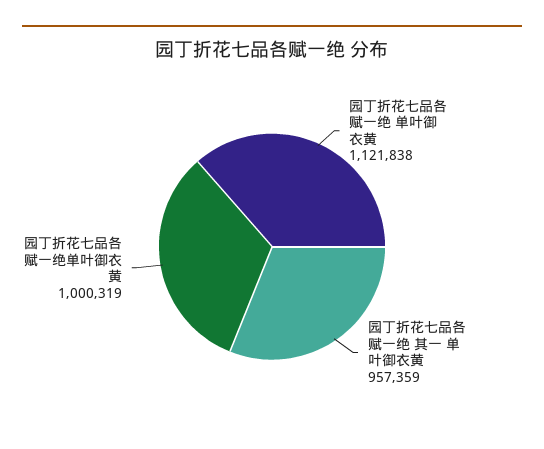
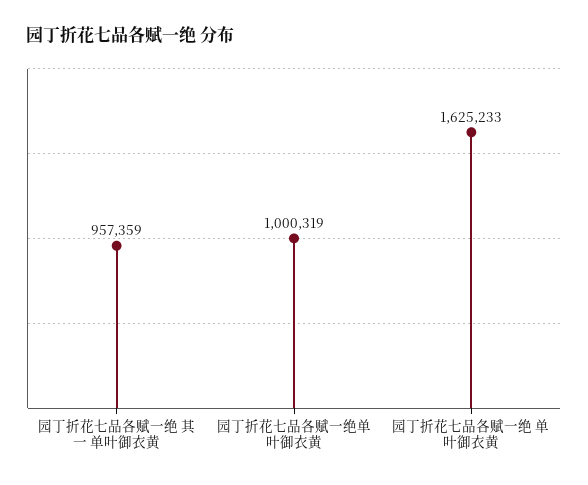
园丁折花七品各赋一绝 单叶御衣黄: 1121838 -> 1625233

